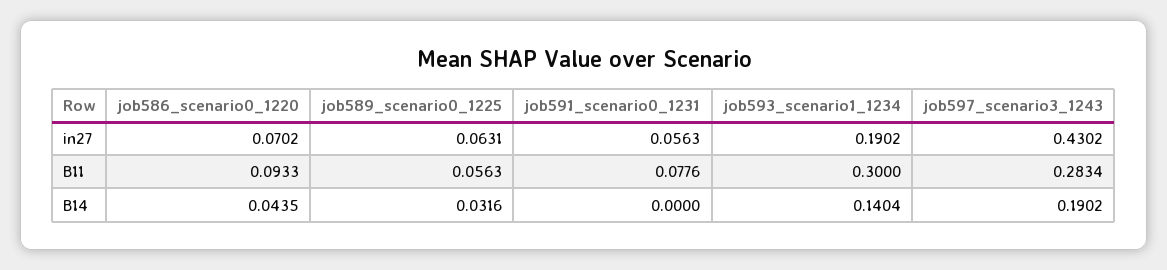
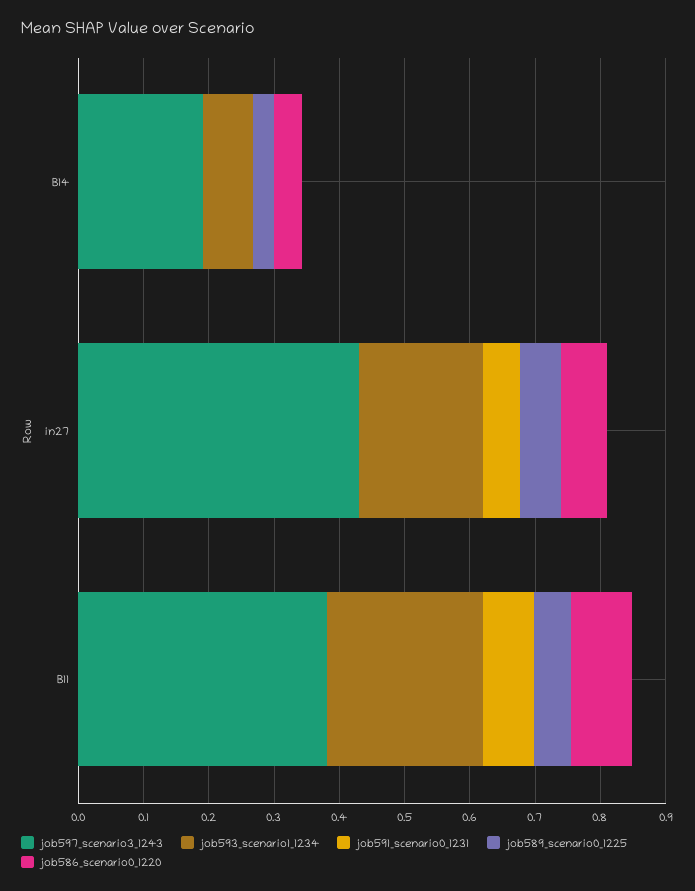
job593_scenario1_1234, B11: 0.3 -> 0.24
job597_scenario3_1243, B11: 0.2834 -> 0.38
job593_scenario1_1234, B14: 0.1404 -> 0.08

